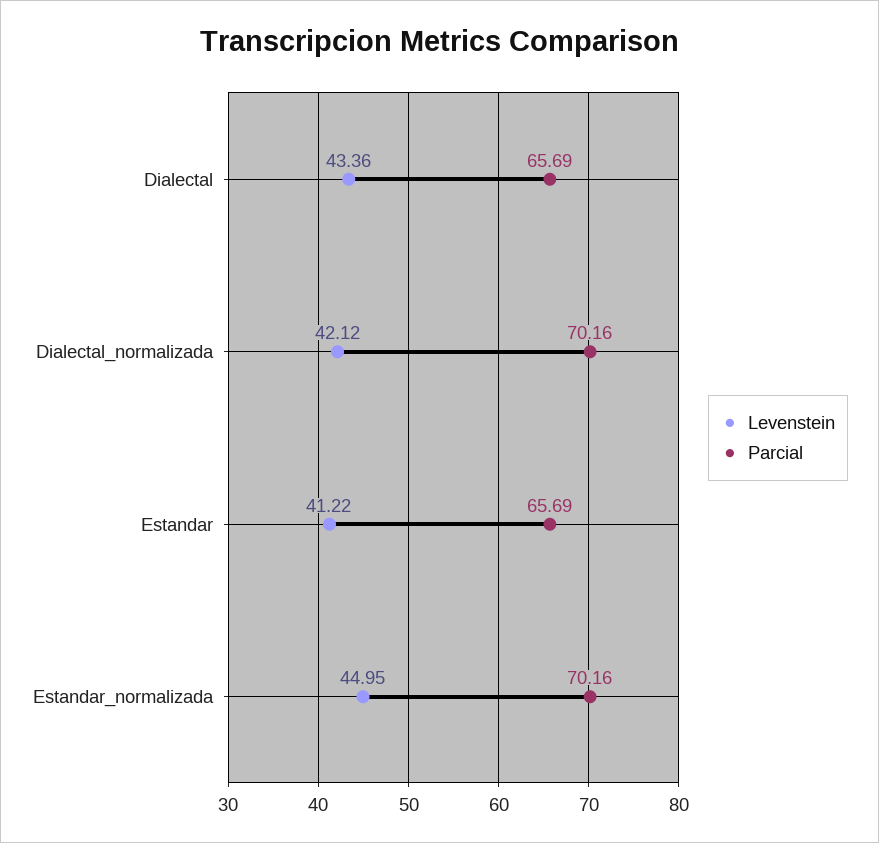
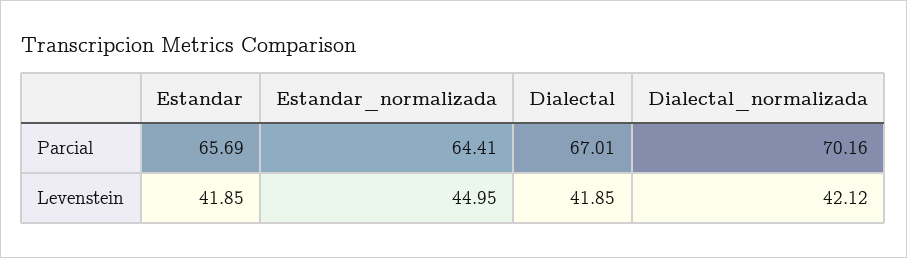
Levenstein, Dialectal: 43.36 -> 41.85
Parcial, Dialectal: 65.69 -> 67.01
Levenstein, Estandar: 41.22 -> 41.85
Parcial, Estandar_normalizada: 70.16 -> 64.41

